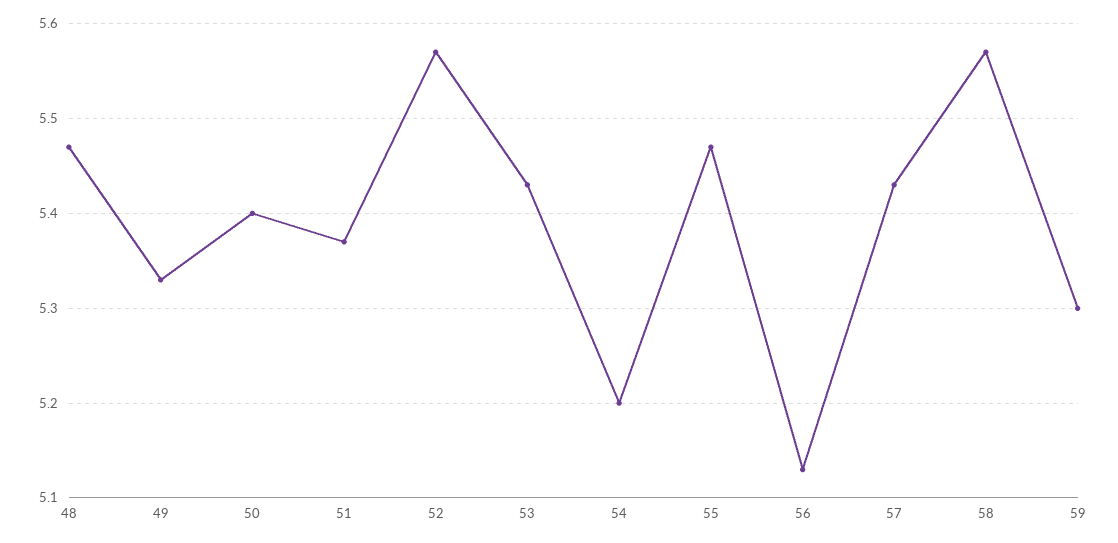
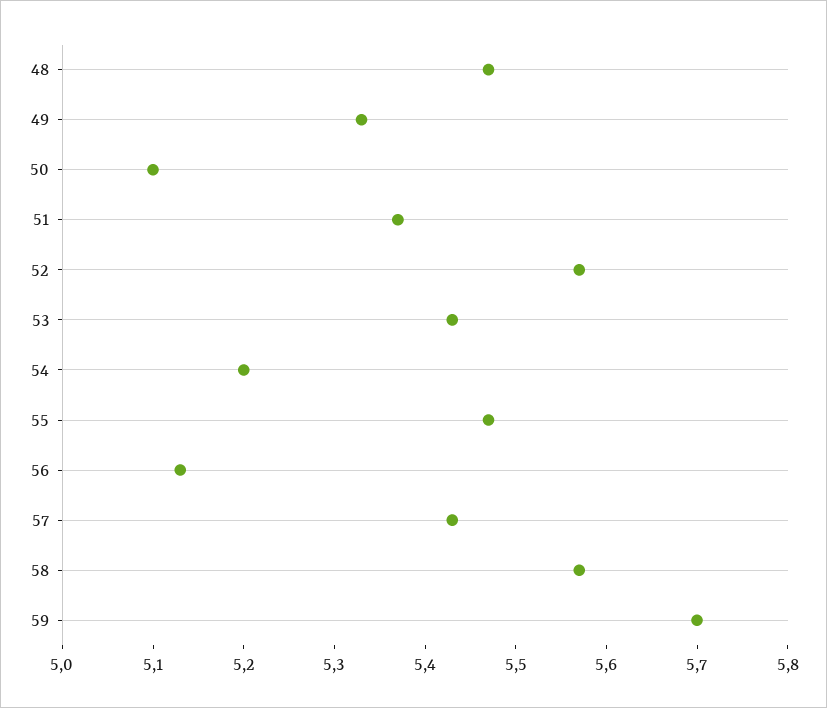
50: 5.4 -> 5.1
59: 5.3 -> 5.7

